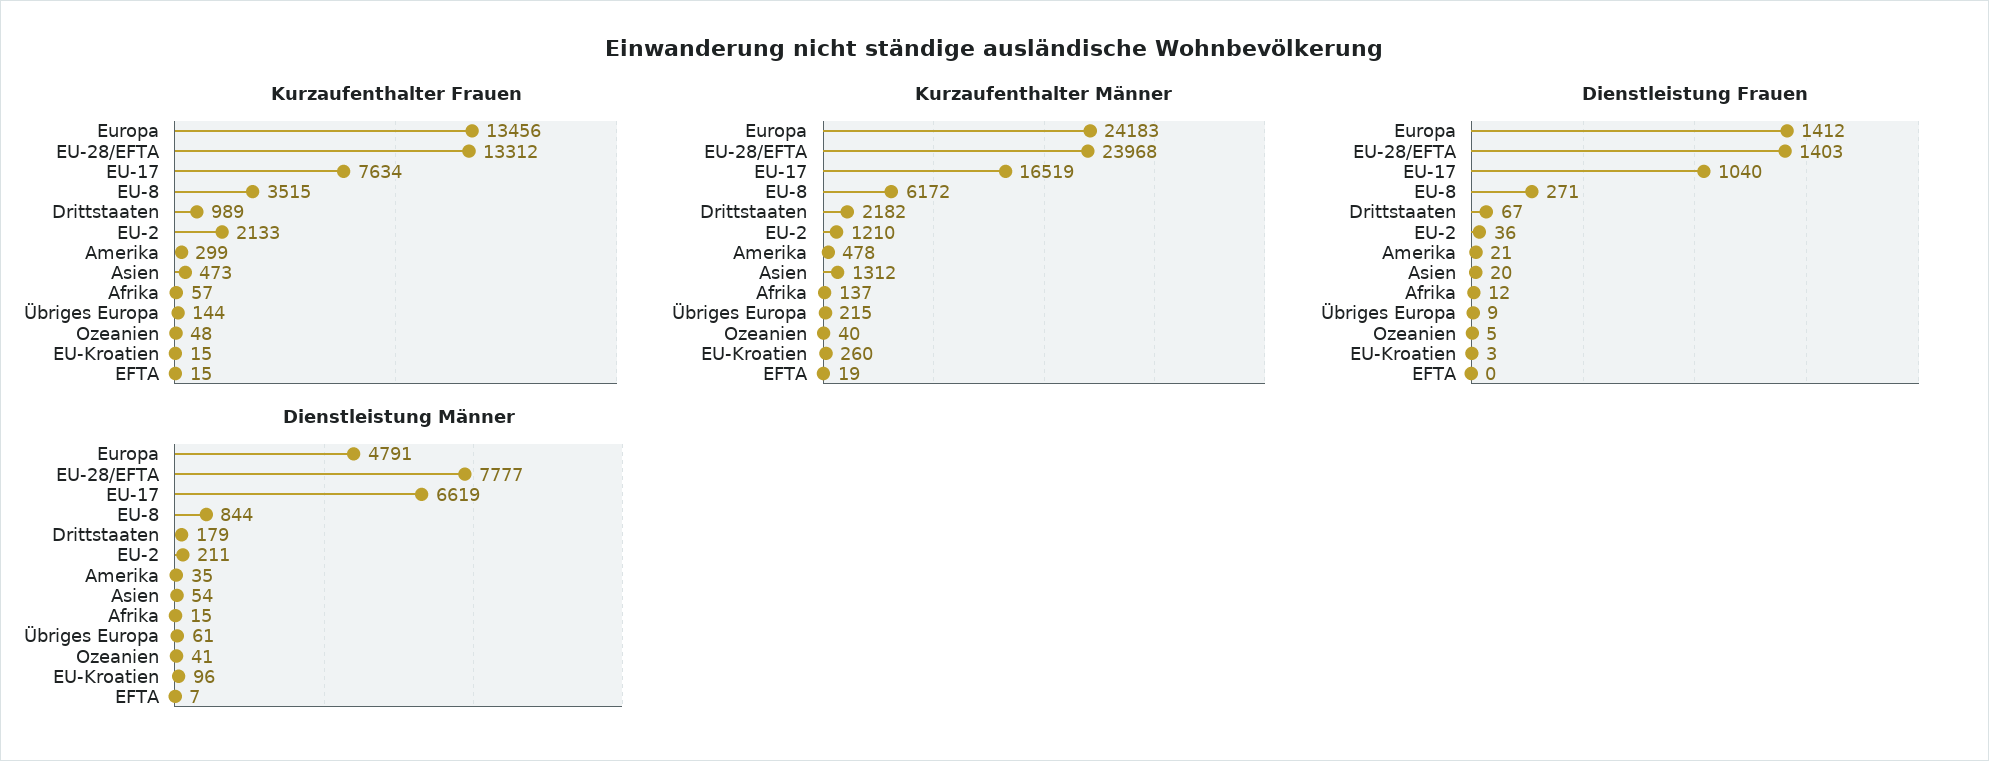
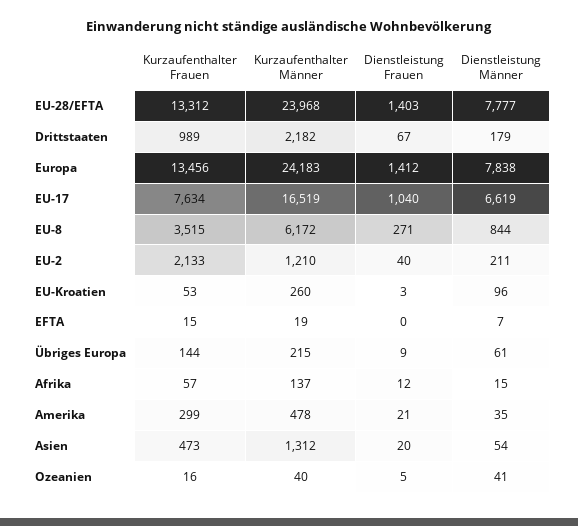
Kurzaufenthalter Frauen, Ozeanien: 48 -> 16
Kurzaufenthalter Frauen, EU-Kroatien: 15 -> 53
Dienstleistung Frauen, EU-2: 36 -> 40
Dienstleistung Männer, Europa: 4791 -> 7838

